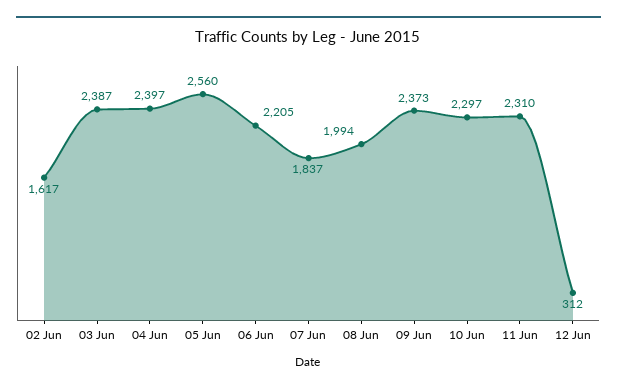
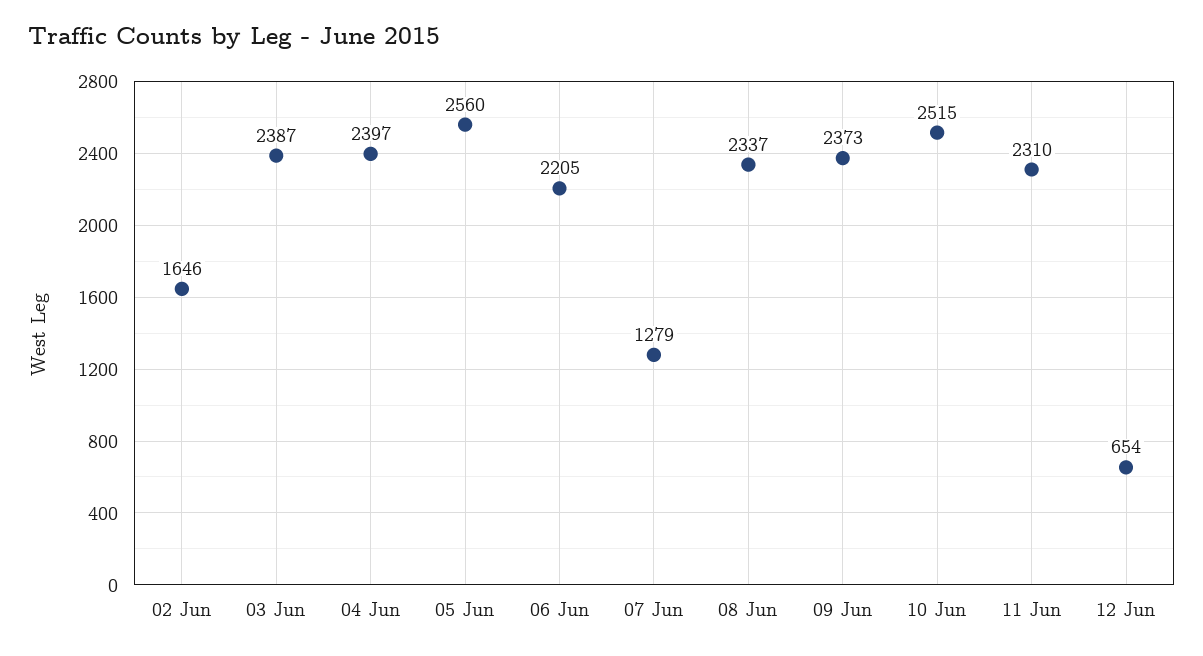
02 Jun: 1617 -> 1646
07 Jun: 1837 -> 1279
08 Jun: 1994 -> 2337
10 Jun: 2297 -> 2515
12 Jun: 312 -> 654

